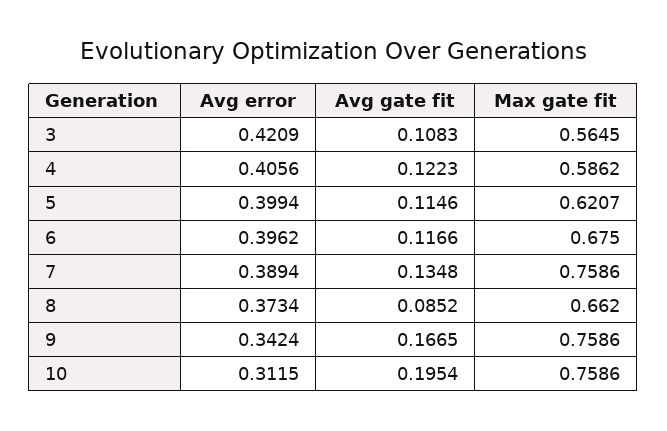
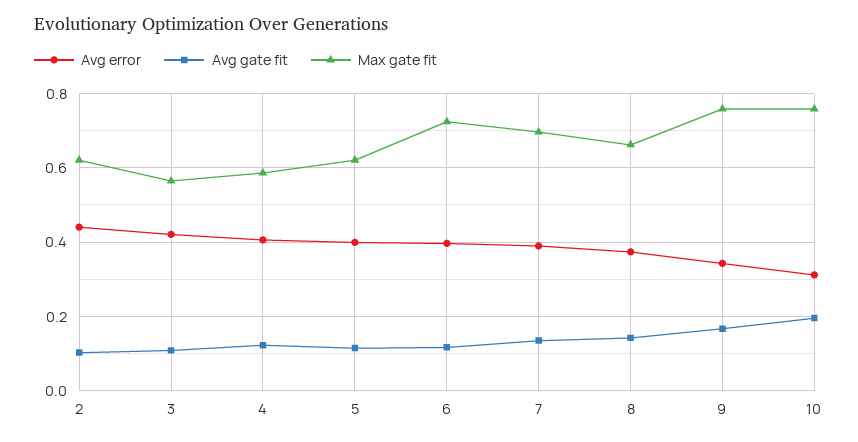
Max gate fit, 6: 0.675 -> 0.72
Max gate fit, 7: 0.7586 -> 0.7
Avg gate fit, 8: 0.0852 -> 0.14
Avg error, 2: none -> 0.44
Avg gate fit, 2: none -> 0.1
Max gate fit, 2: none -> 0.62

